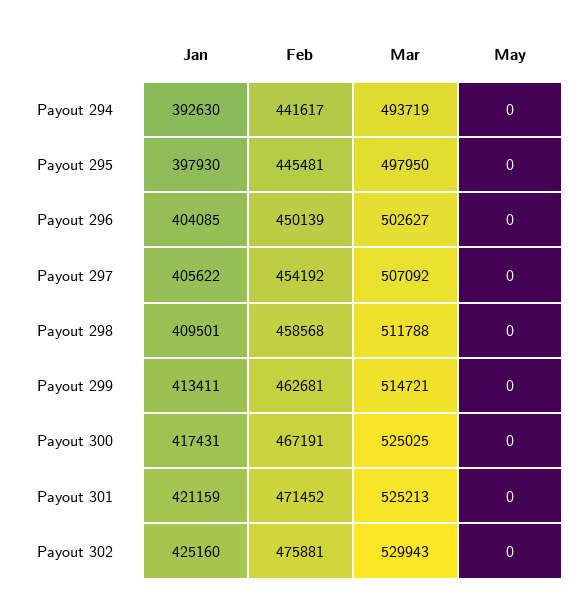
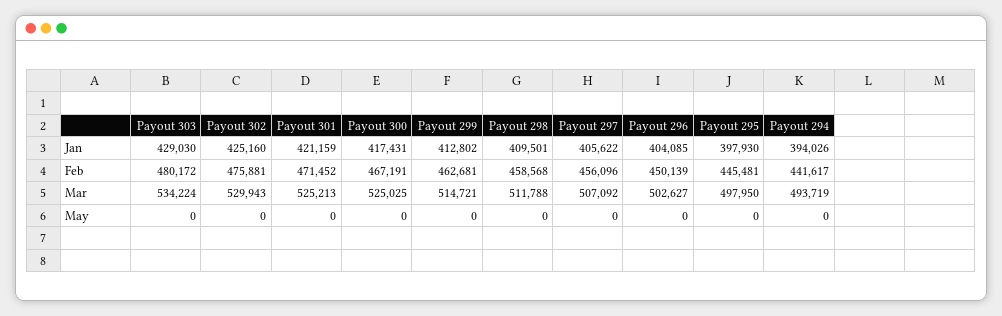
Jan, Payout 294: 392630 -> 394026
Feb, Payout 297: 454192 -> 456096
Jan, Payout 299: 413411 -> 412802
Jan, Payout 303: none -> 429030
Feb, Payout 303: none -> 480172
Mar, Payout 303: none -> 534224
May, Payout 303: none -> 0

